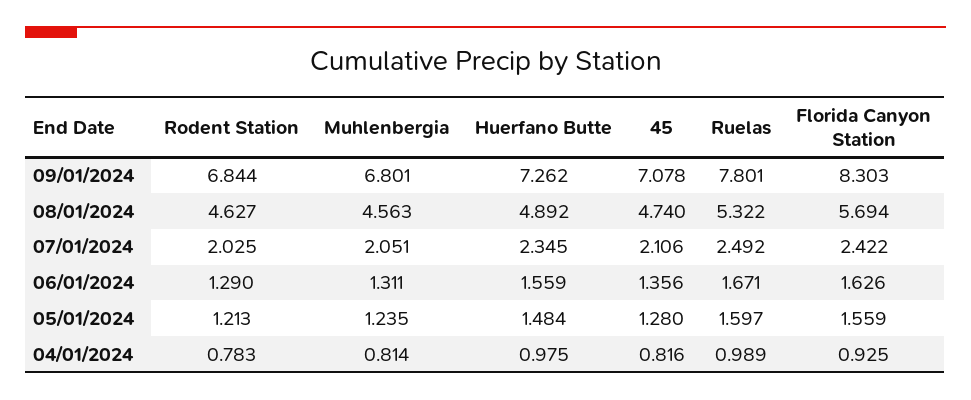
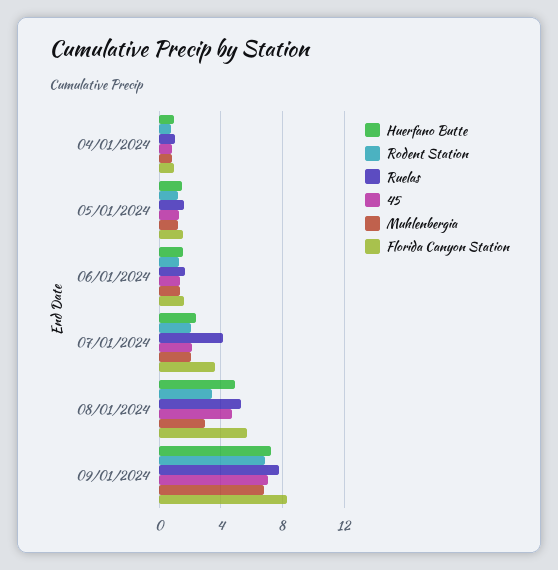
Rodent Station, 08/01/2024: 4.627 -> 3.5
Muhlenbergia, 08/01/2024: 4.563 -> 3
Ruelas, 07/01/2024: 2.492 -> 4
Florida Canyon Station, 07/01/2024: 2.422 -> 3.5

